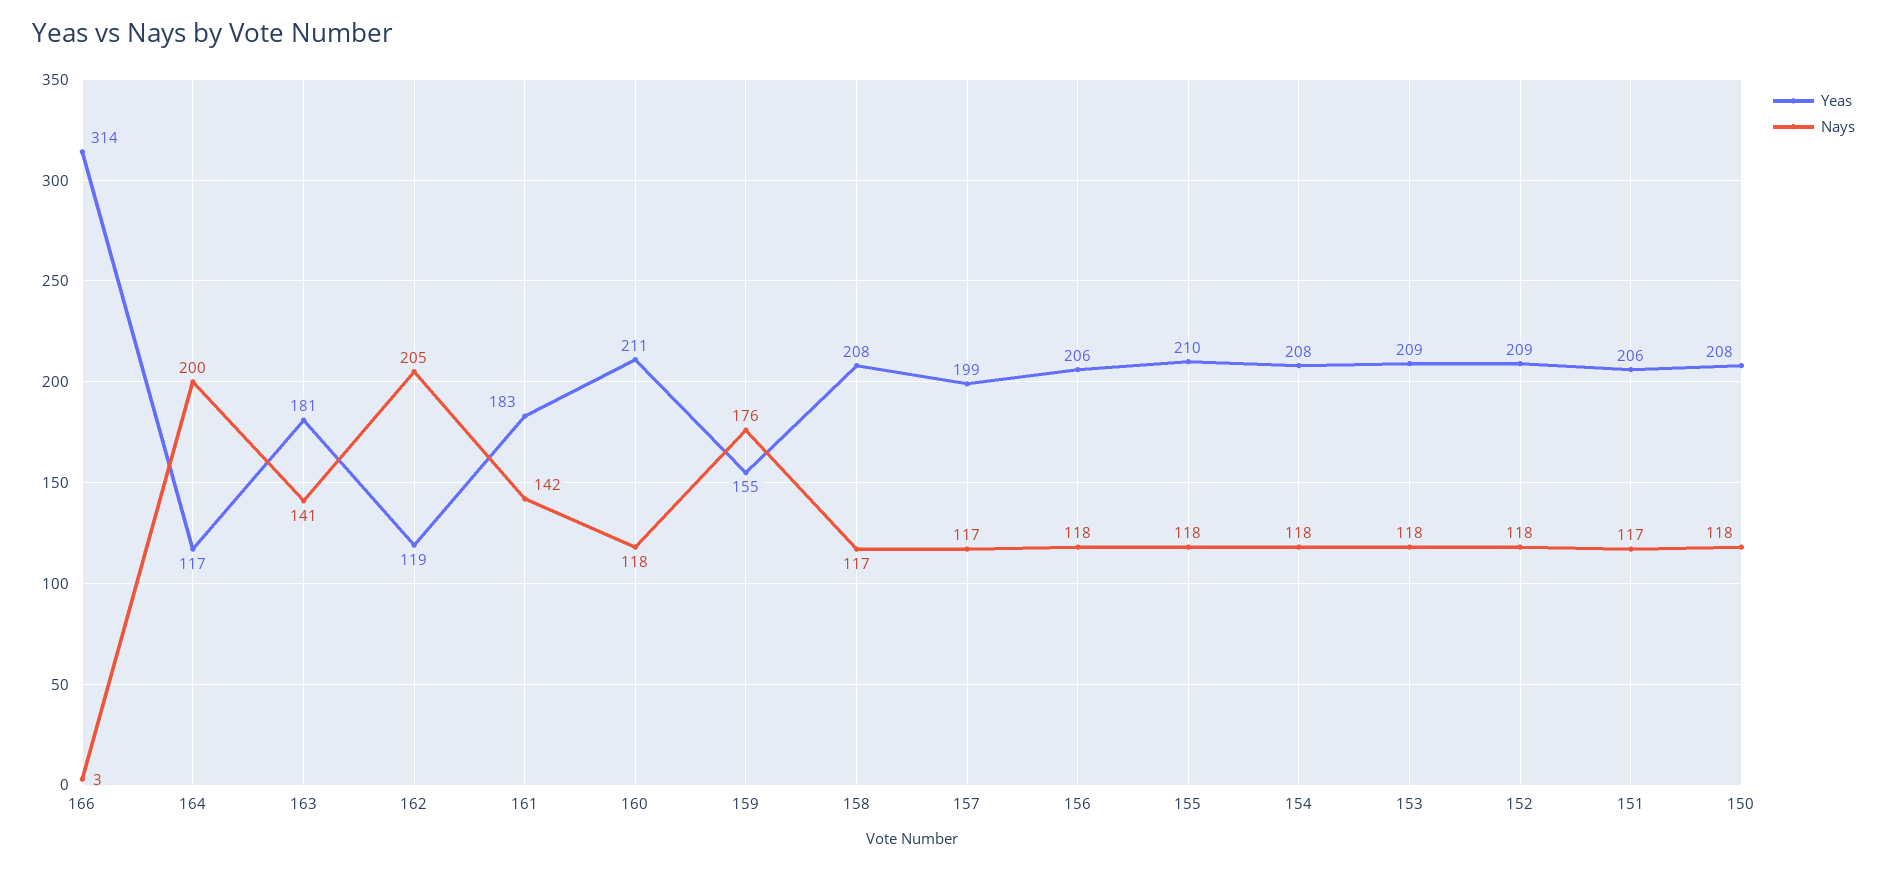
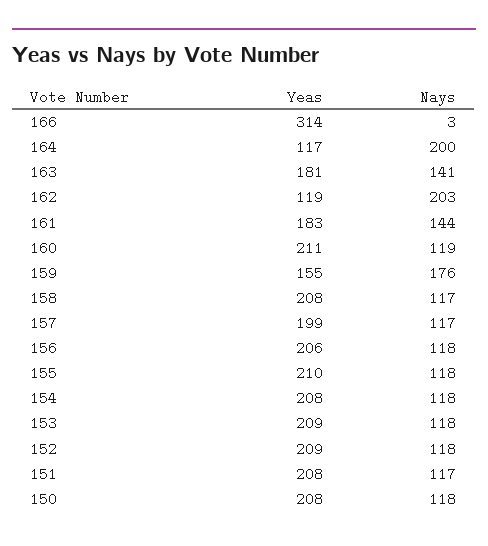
Nays, 162: 205 -> 203
Nays, 161: 142 -> 144
Nays, 160: 118 -> 119
Yeas, 151: 206 -> 208

